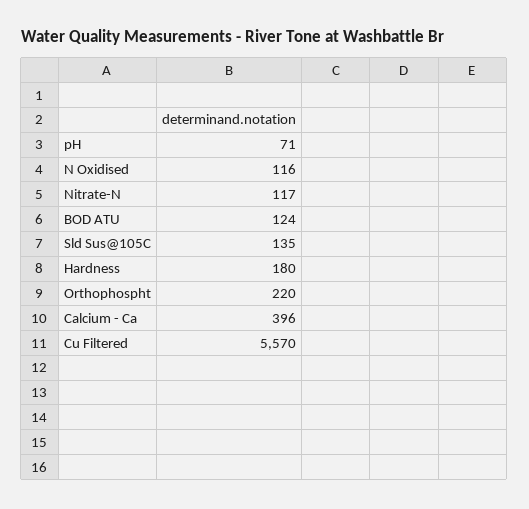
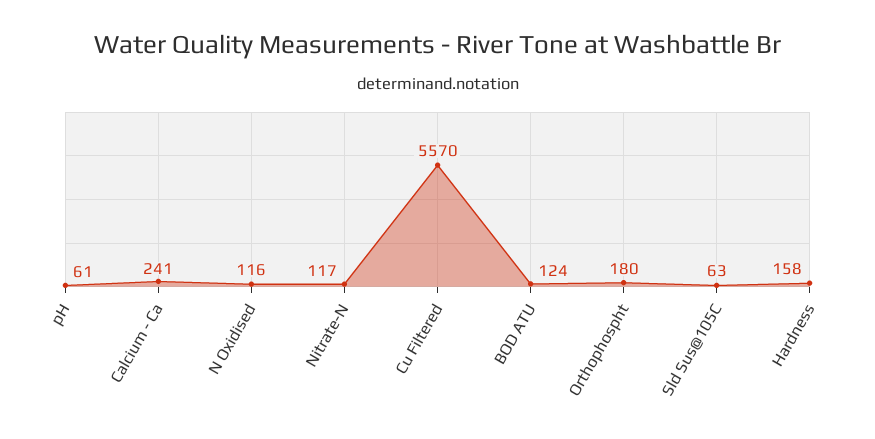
pH: 71 -> 61
Sld Sus@105C: 135 -> 63
Hardness: 180 -> 158
Orthophospht: 220 -> 180
Calcium - Ca: 396 -> 241

